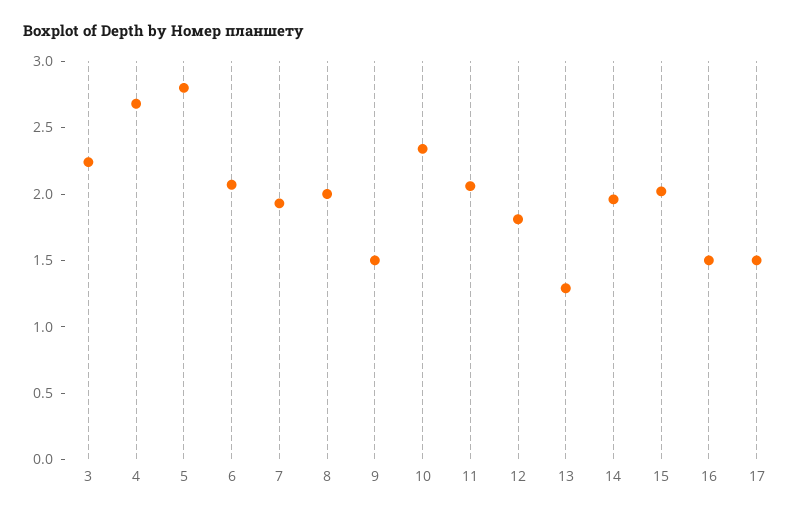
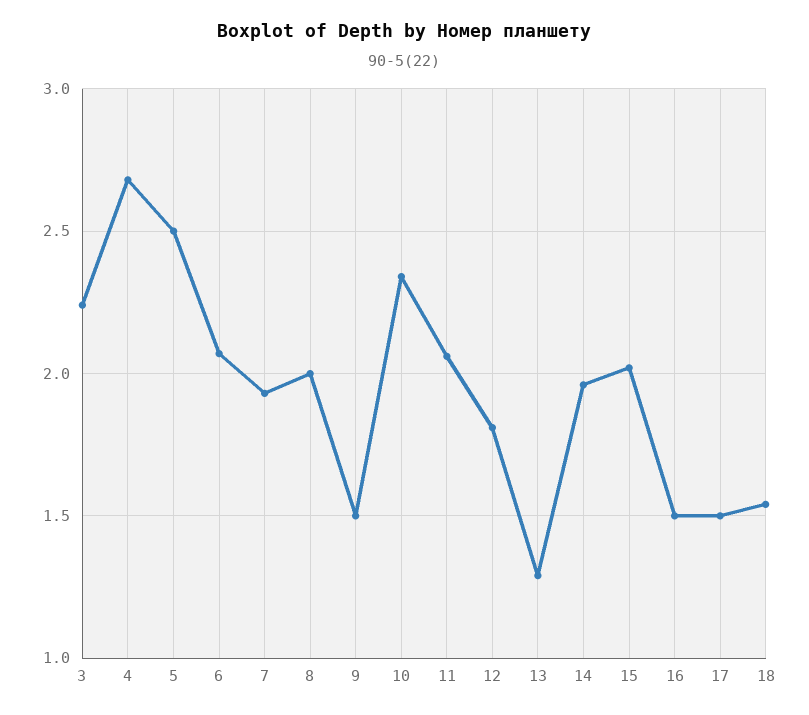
5: 2.8 -> 2.5
18: none -> 1.55

